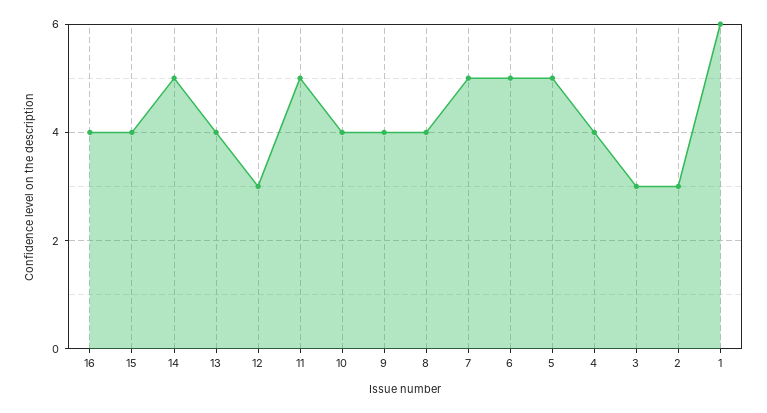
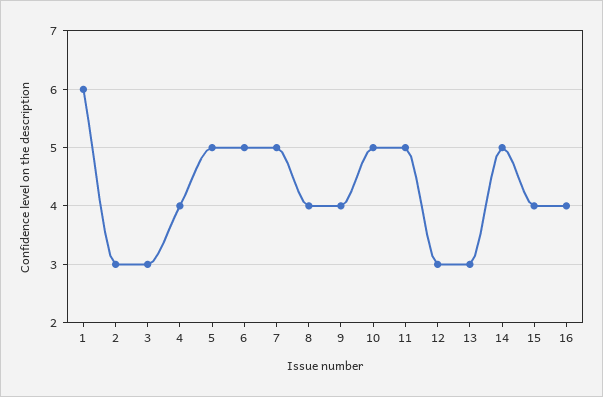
13: 4 -> 3
10: 4 -> 5

